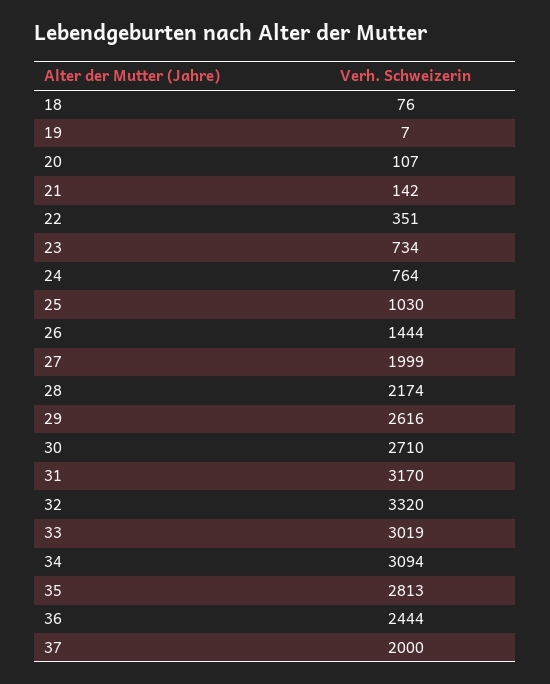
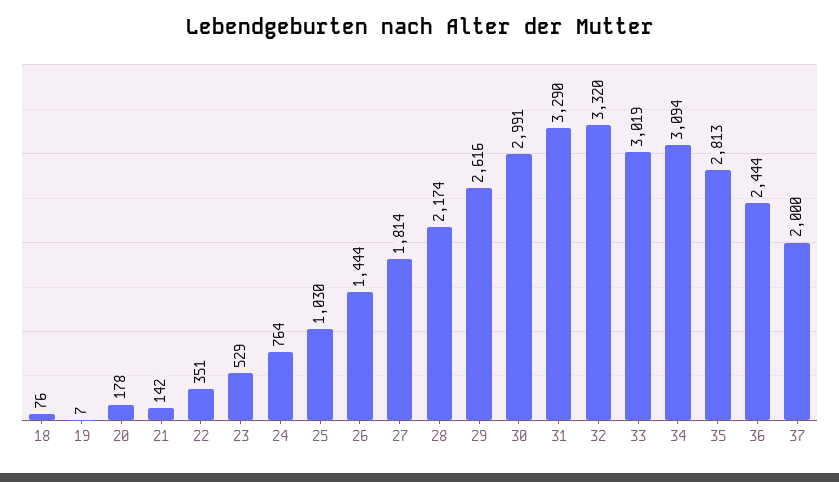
20: 107 -> 178
23: 734 -> 529
27: 1999 -> 1814
30: 2710 -> 2991
31: 3170 -> 3290

